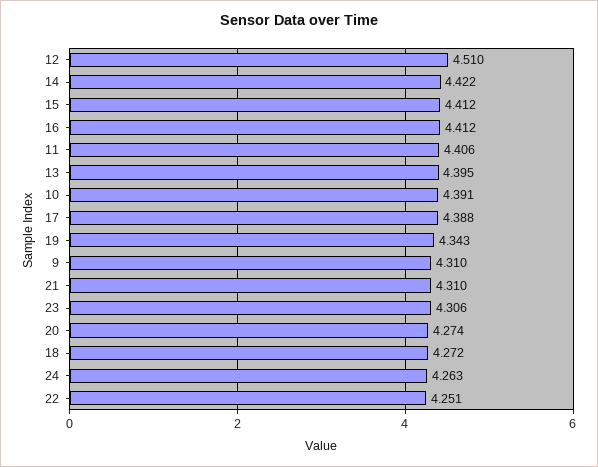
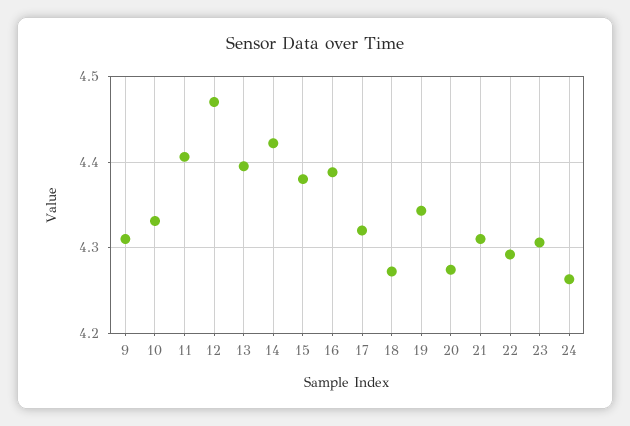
12: 4.51 -> 4.47
15: 4.412 -> 4.38
16: 4.412 -> 4.39
10: 4.391 -> 4.33
17: 4.388 -> 4.32
22: 4.251 -> 4.29

